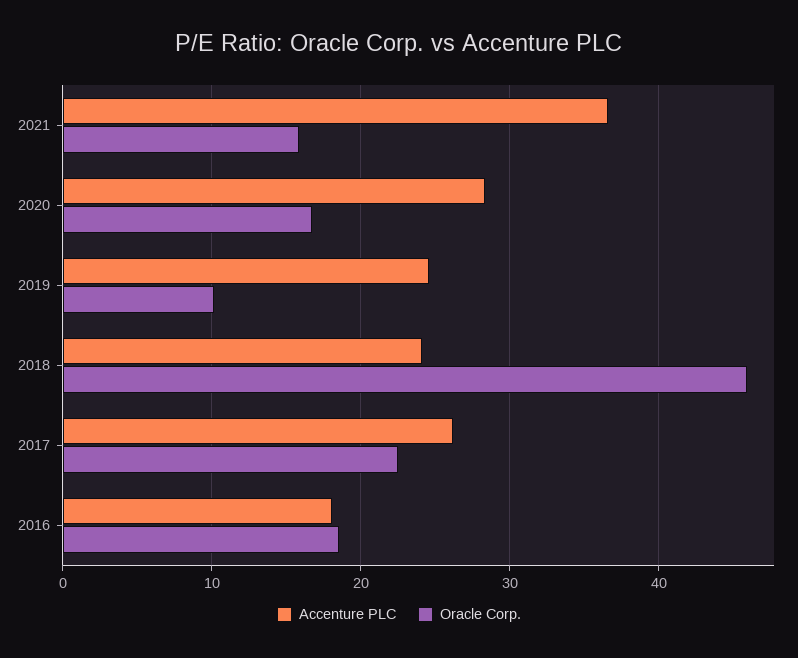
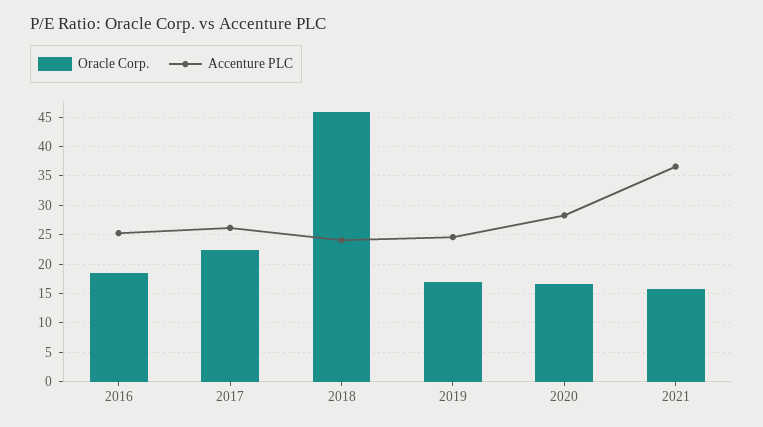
Oracle Corp., 2019: 10 -> 17.5
Accenture PLC, 2016: 18 -> 25

